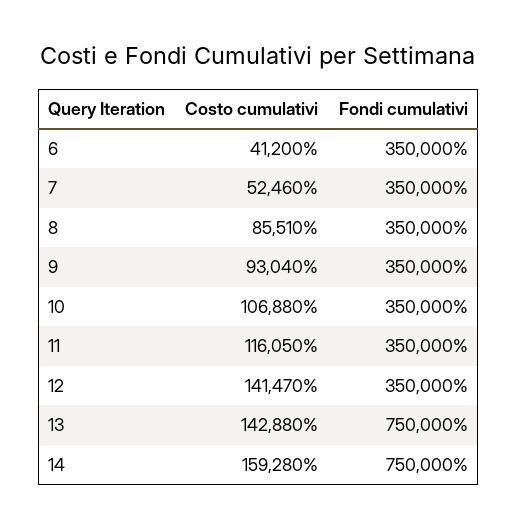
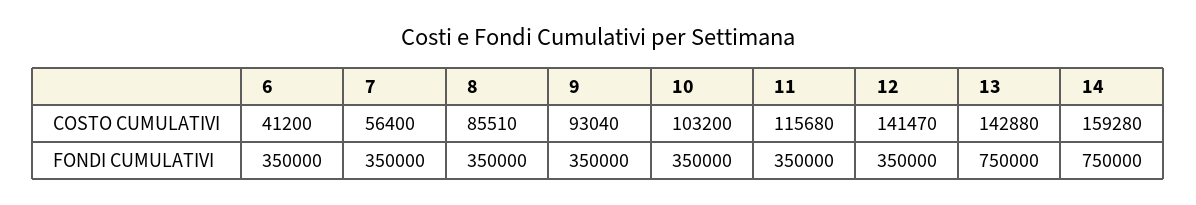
Costo cumulativi, 7: 52460 -> 56400
Costo cumulativi, 10: 106880 -> 103200
Costo cumulativi, 11: 116050 -> 115680

